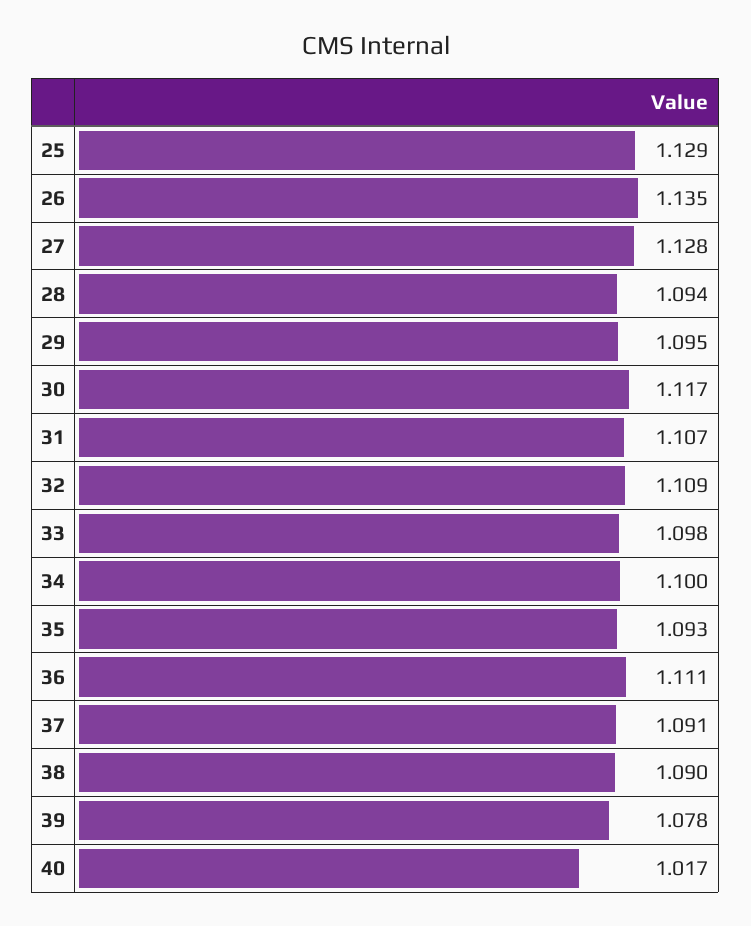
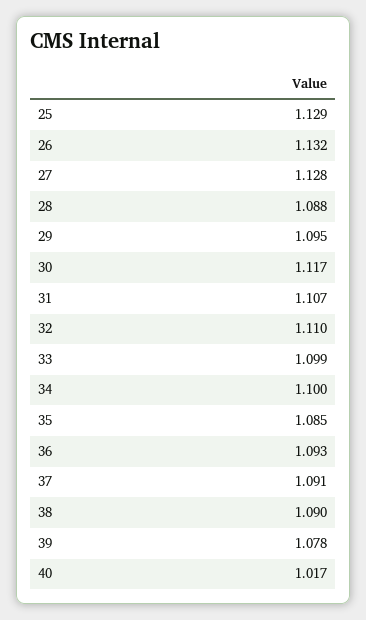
26: 1.135 -> 1.132
28: 1.094 -> 1.088
32: 1.109 -> 1.11
33: 1.098 -> 1.099
35: 1.093 -> 1.085
36: 1.111 -> 1.093

